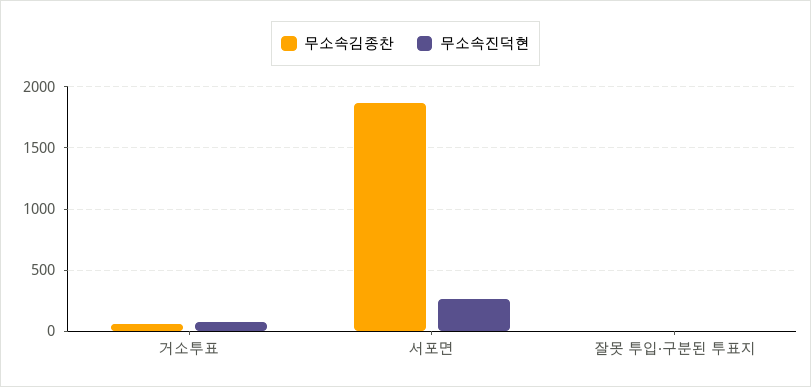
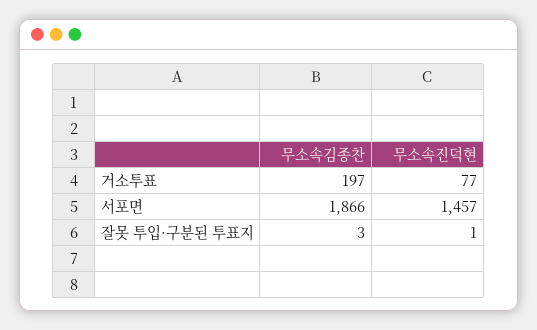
무소속김종찬, 거소투표: 50 -> 197
무소속진덕현, 서포면: 250 -> 1457

